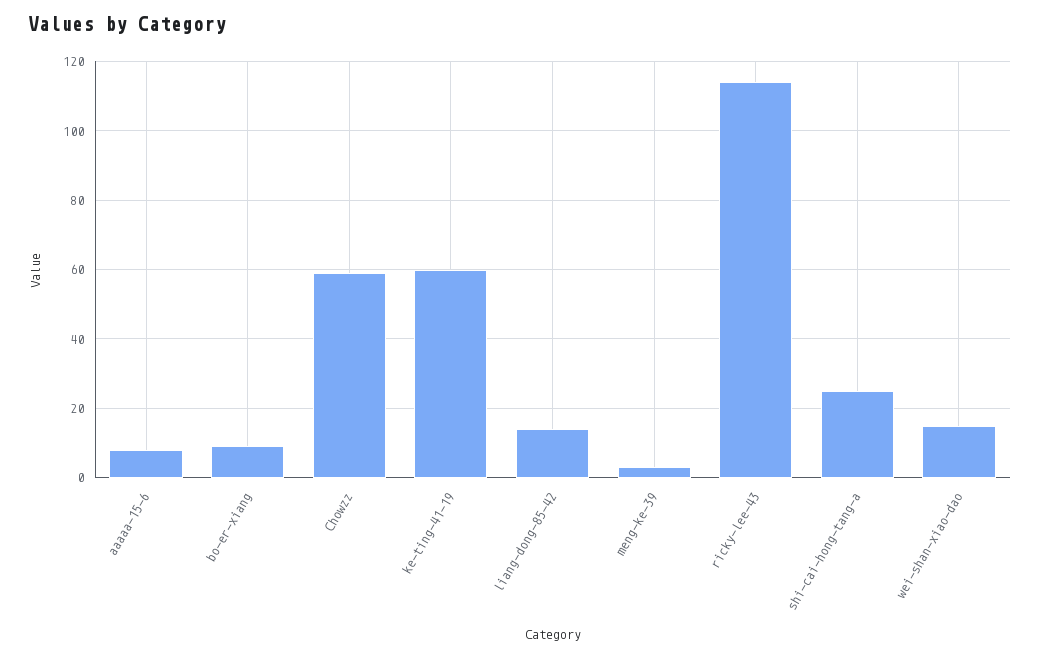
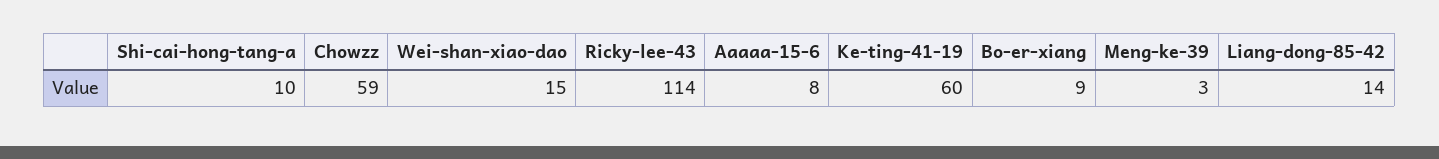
shi-cai-hong-tang-a: 25 -> 10

